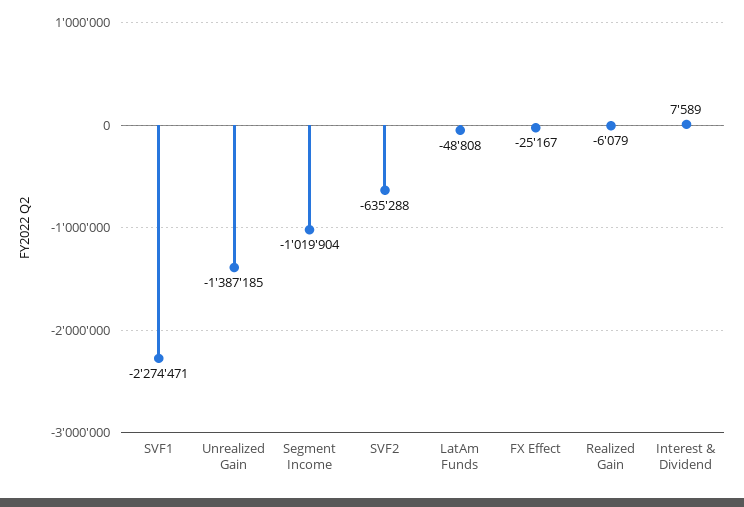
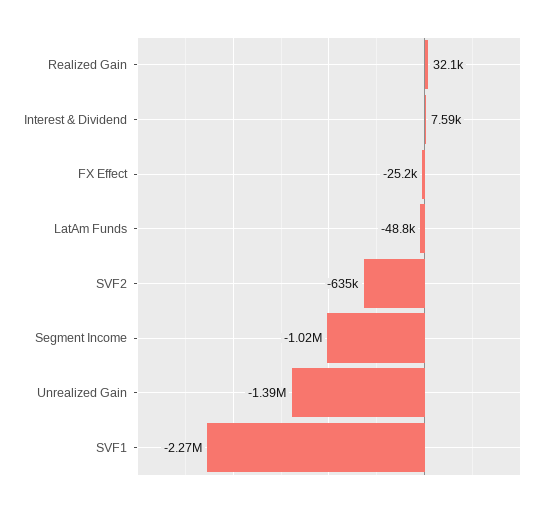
Realized Gain: -6079 -> 32100

